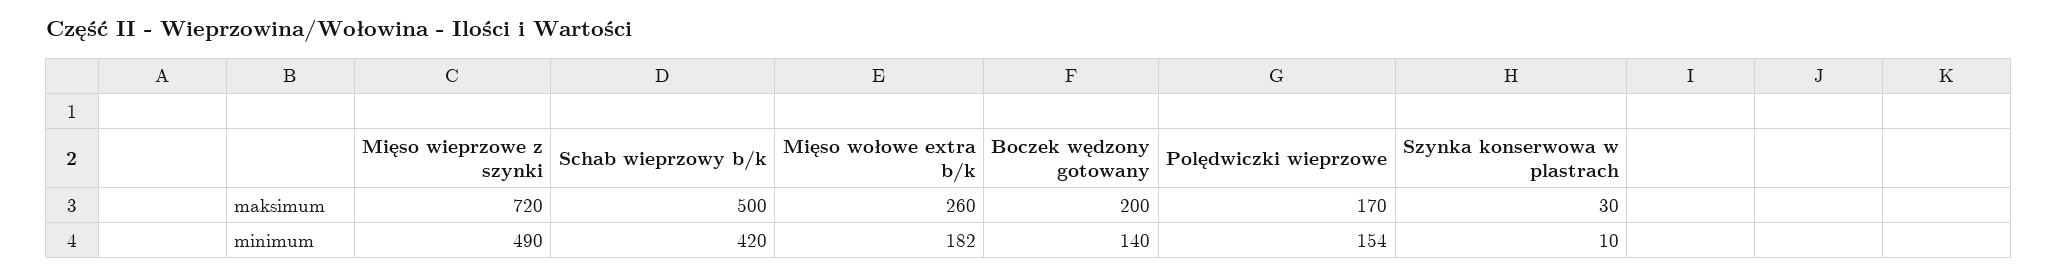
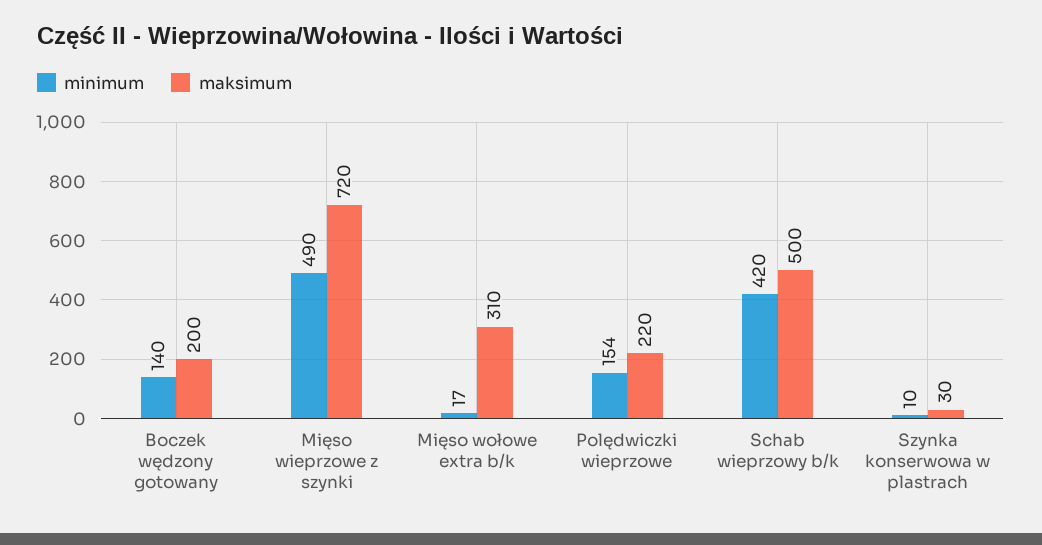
maksimum, Mięso wołowe extra b/k: 260 -> 310
maksimum, Polędwiczki wieprzowe: 170 -> 220
minimum, Mięso wołowe extra b/k: 182 -> 17

